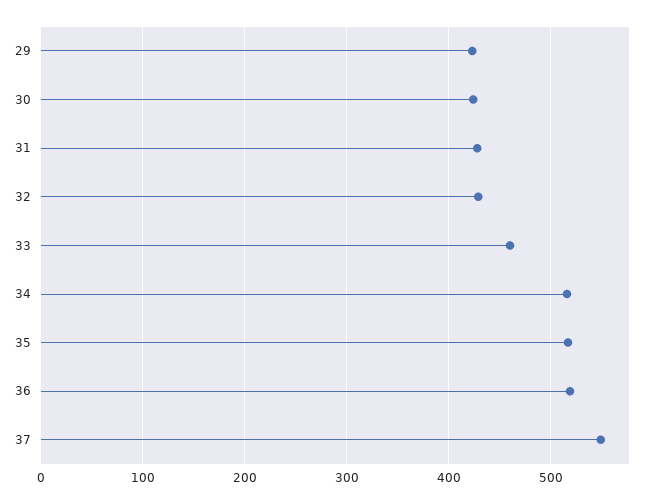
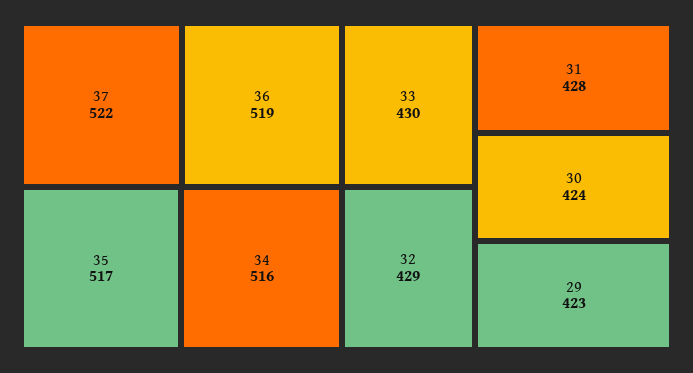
33: 460 -> 430
37: 550 -> 522

